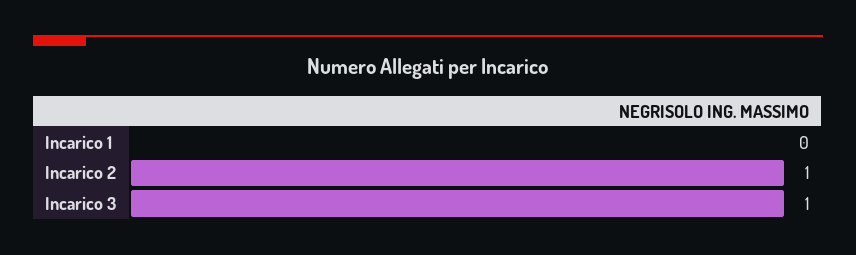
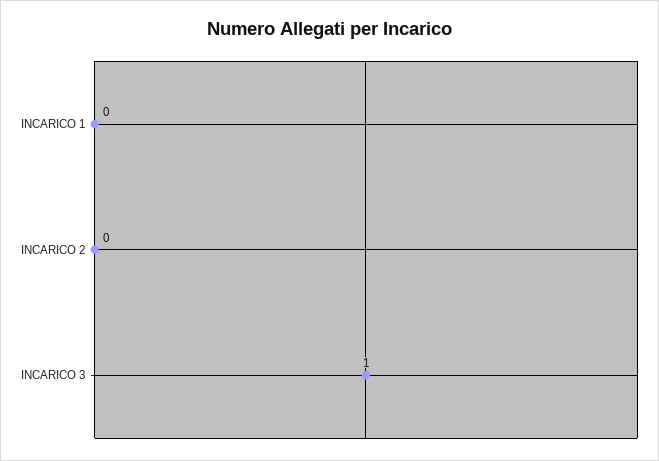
Incarico 2: 1 -> 0

